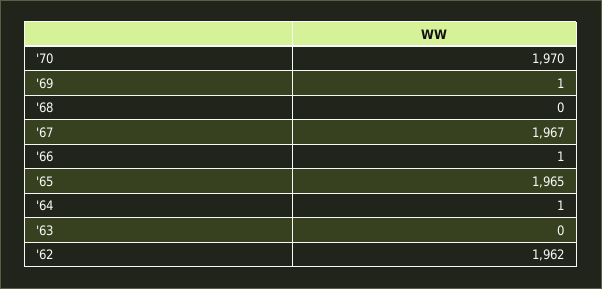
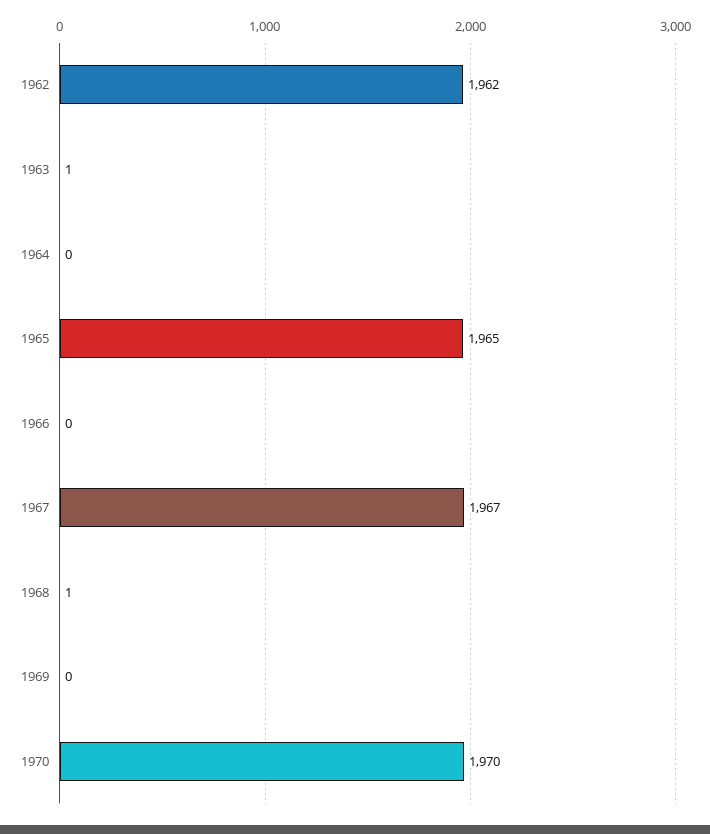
'69: 1 -> 0
'68: 0 -> 1
'66: 1 -> 0
'64: 1 -> 0
'63: 0 -> 1

